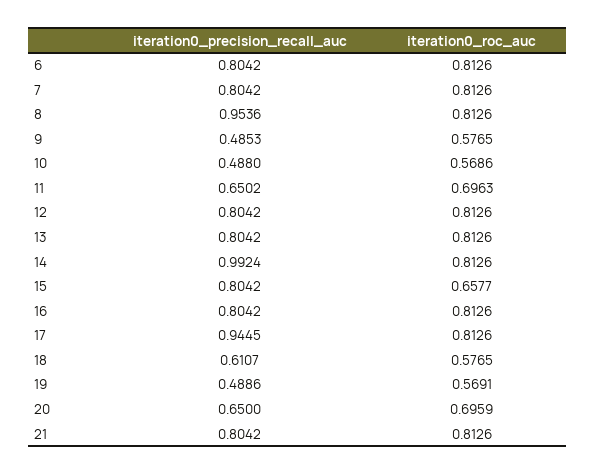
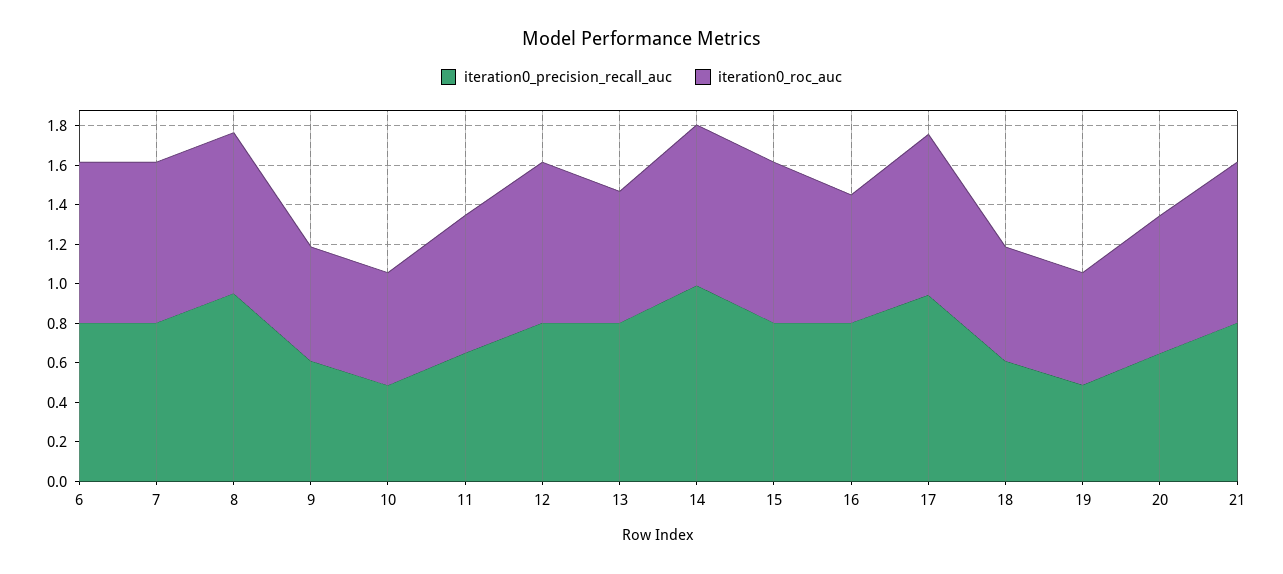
iteration0_precision_recall_auc, 9: 0.4853 -> 0.6
iteration0_roc_auc, 13: 0.8126 -> 0.65
iteration0_roc_auc, 15: 0.6577 -> 0.8
iteration0_roc_auc, 16: 0.8126 -> 0.65

